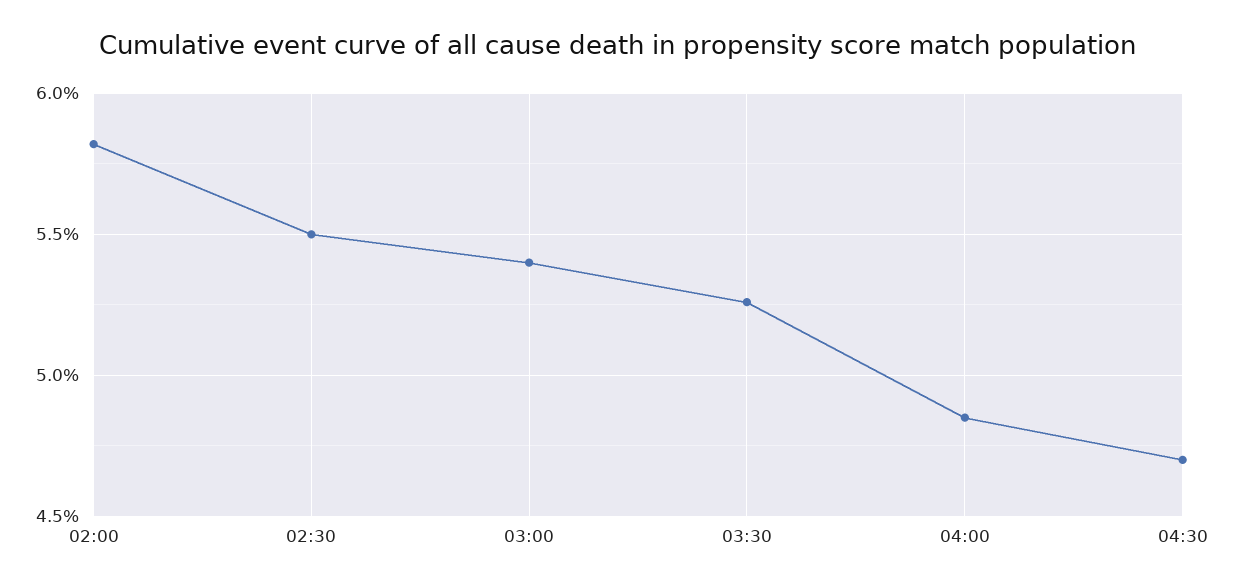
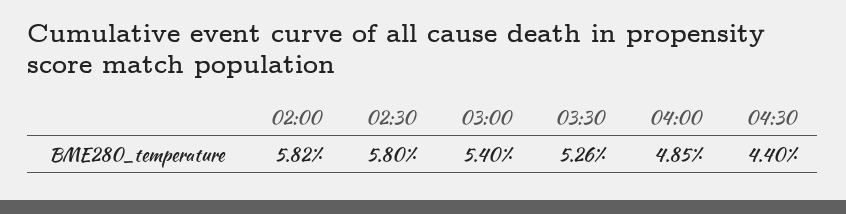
02:30: 5.5 -> 5.8
04:30: 4.7 -> 4.4

